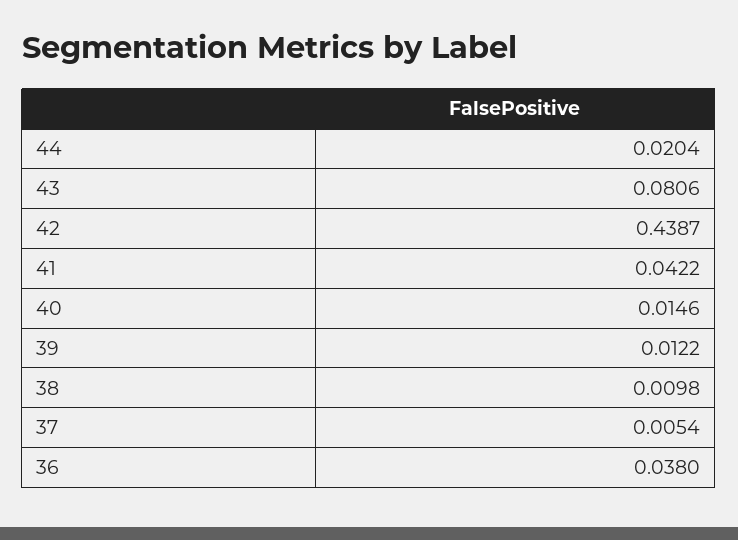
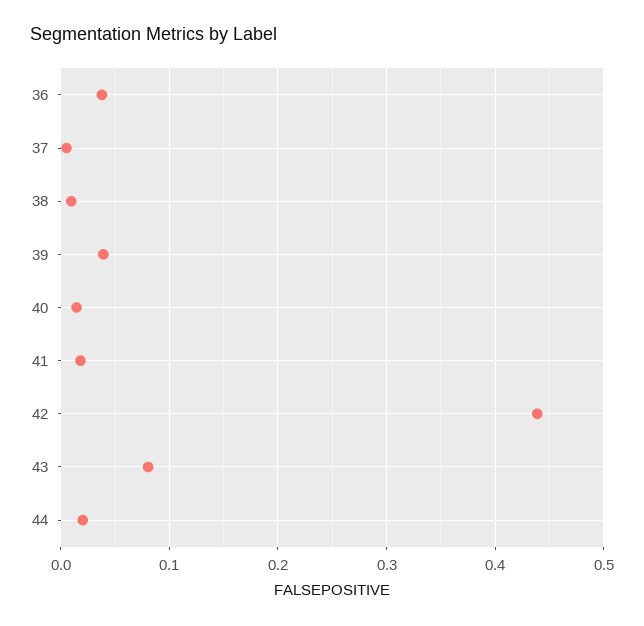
41: 0.0422 -> 0.02
39: 0.0122 -> 0.04

